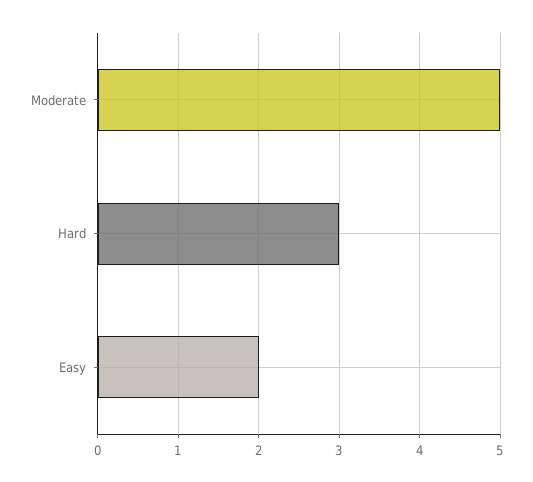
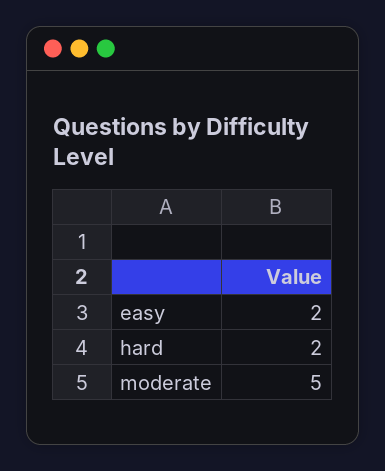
Hard: 3 -> 2

